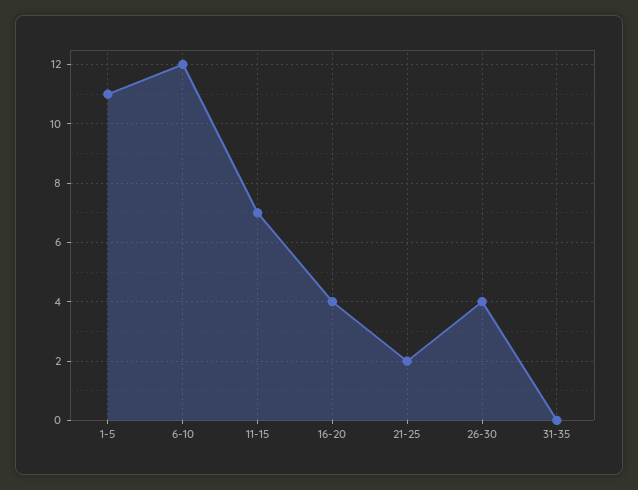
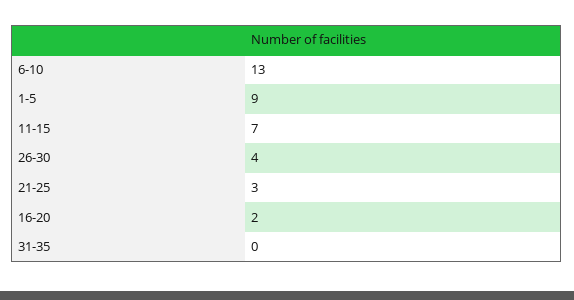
1-5: 11 -> 9
6-10: 12 -> 13
16-20: 4 -> 2
21-25: 2 -> 3

